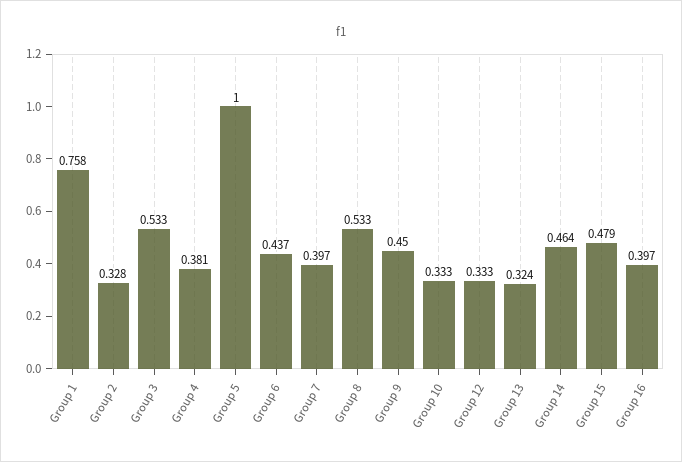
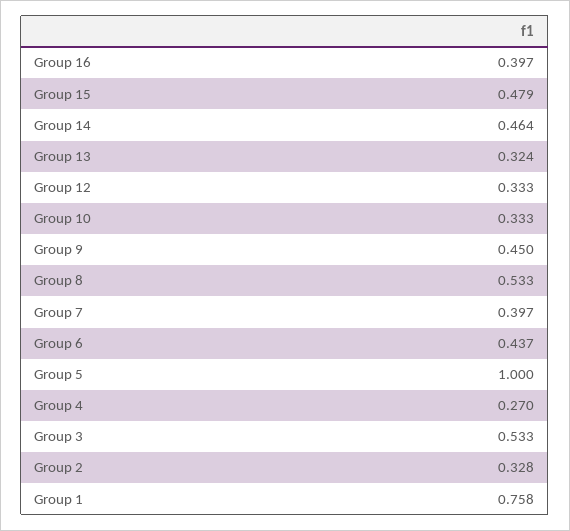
Group 4: 0.381 -> 0.27

